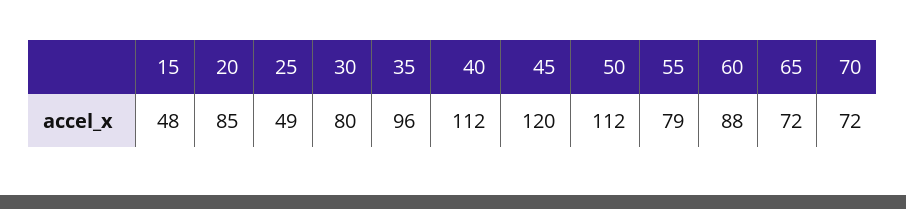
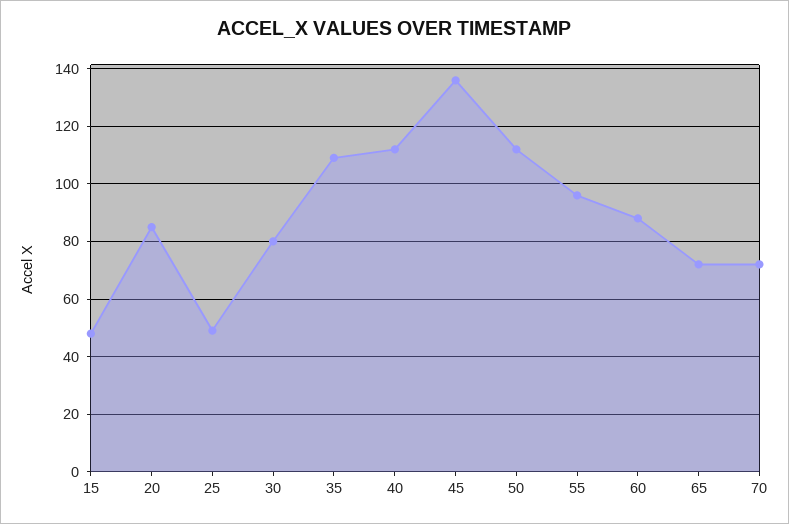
35: 96 -> 110
45: 120 -> 135
55: 79 -> 95

